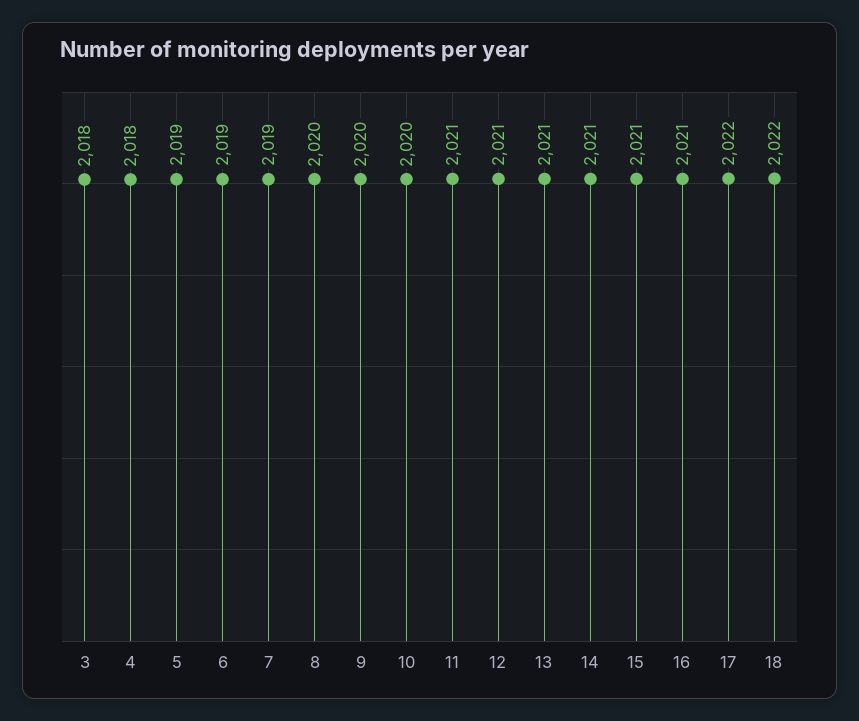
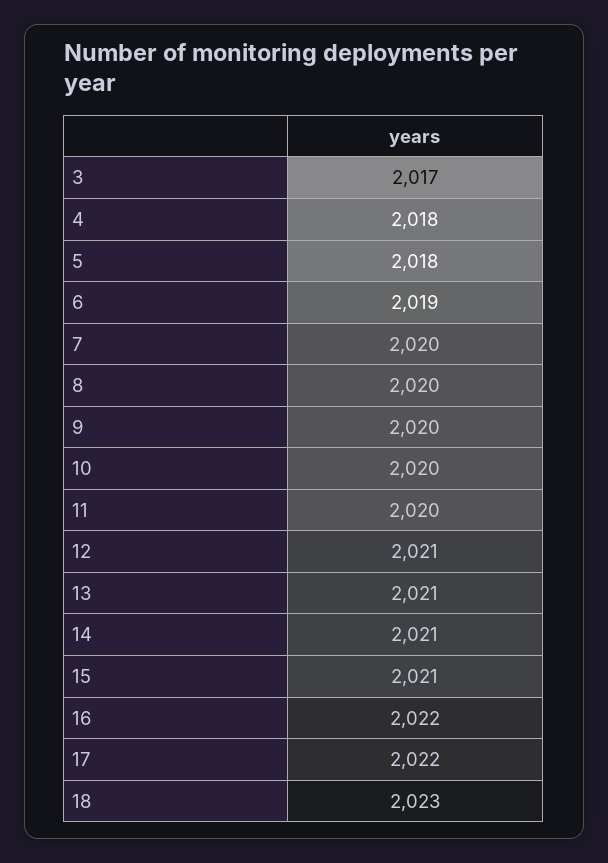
3: 2018 -> 2017
5: 2019 -> 2018
7: 2019 -> 2020
11: 2021 -> 2020
16: 2021 -> 2022
18: 2022 -> 2023

